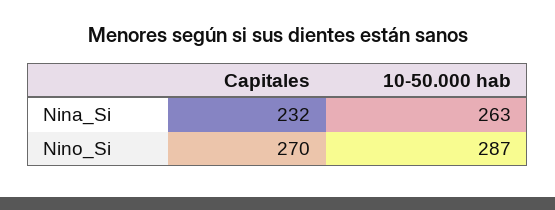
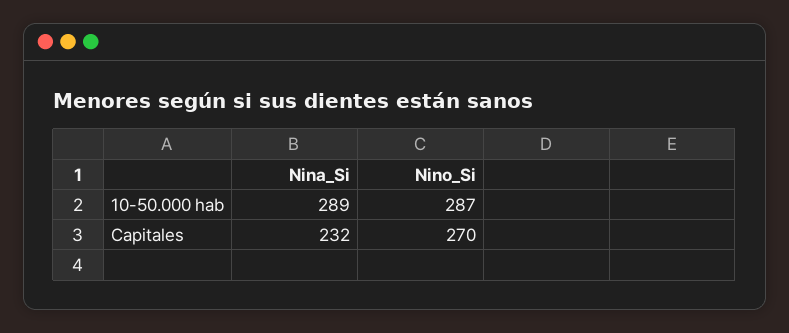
10-50.000 hab, Nina_Si: 263 -> 289

